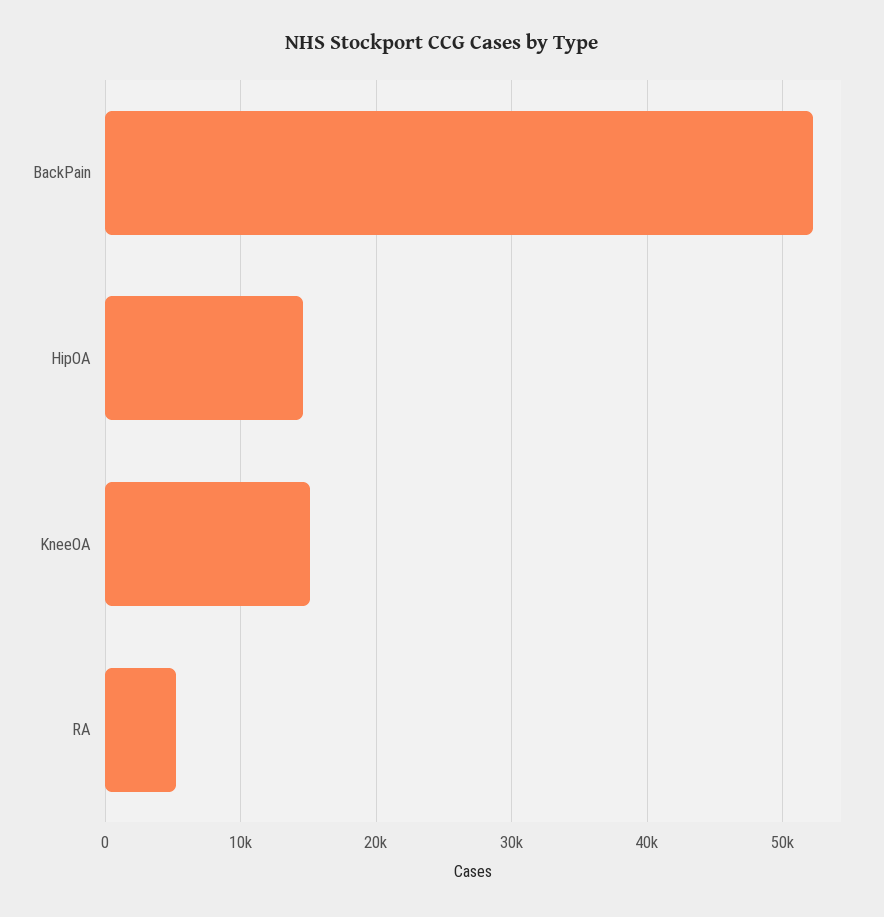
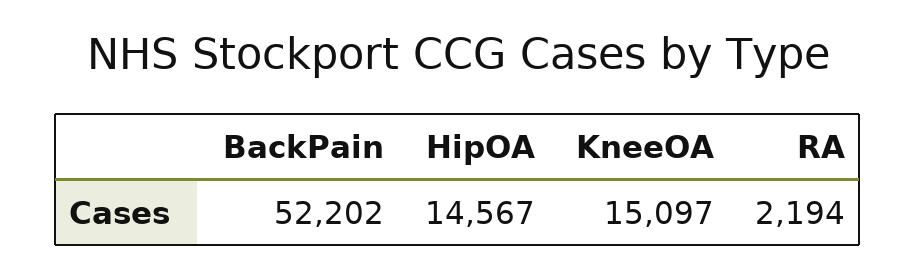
RA: 5000 -> 2194

